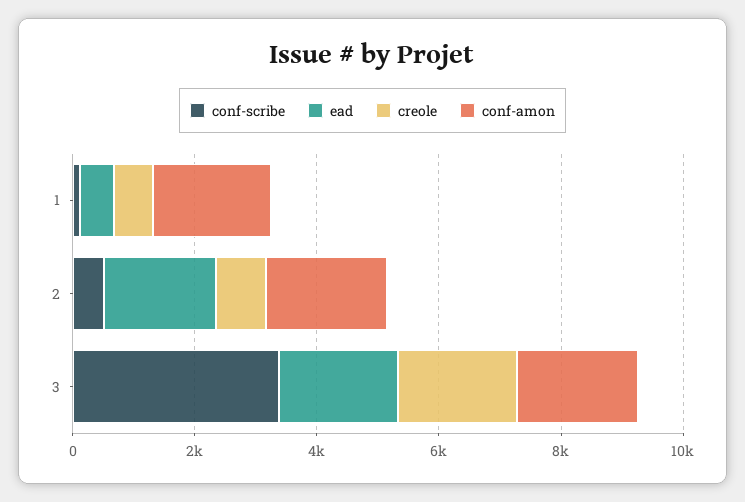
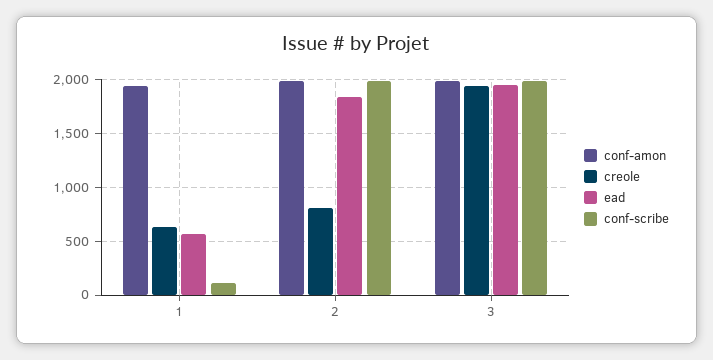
conf-scribe, 2: 500 -> 2000
conf-scribe, 3: 3500 -> 2000

